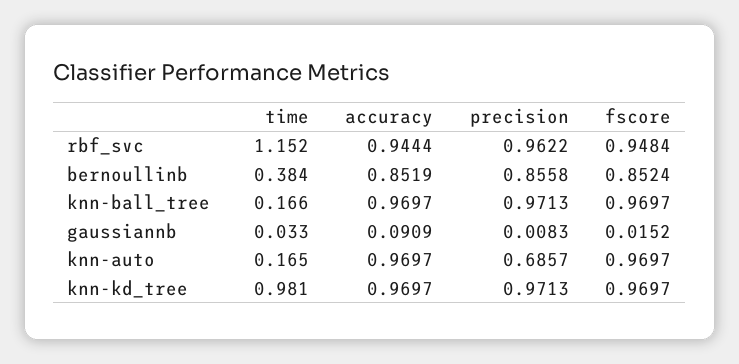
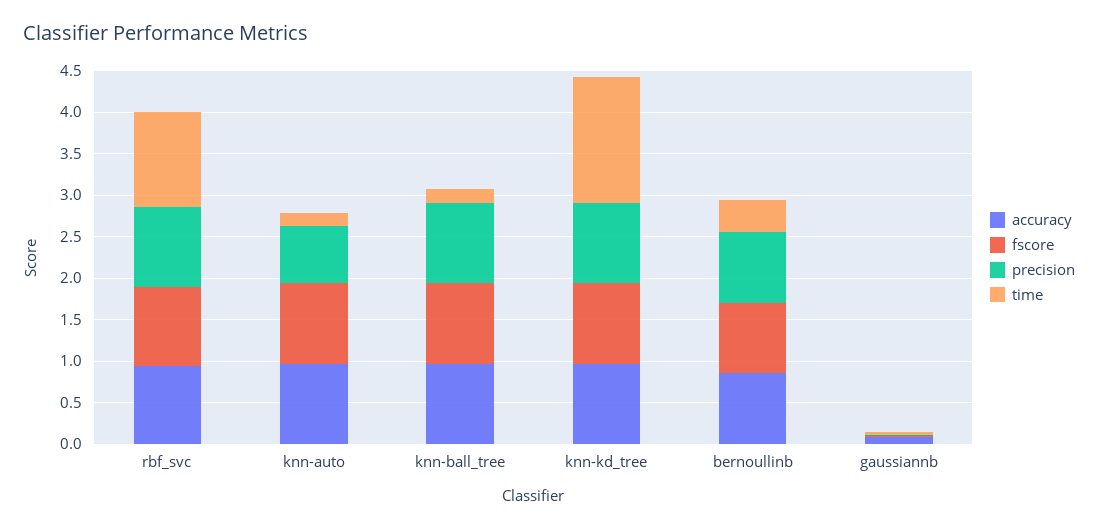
time, knn-kd_tree: 0.981 -> 1.5

